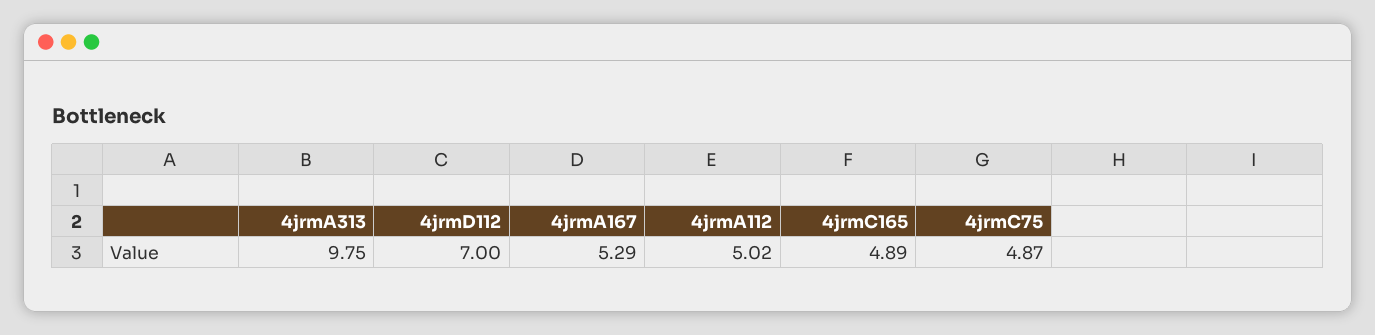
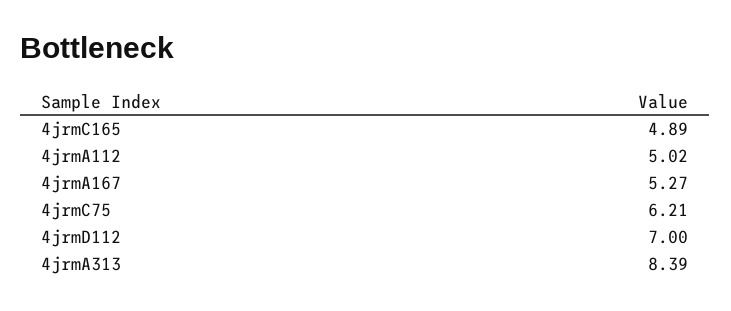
4jrmA313: 9.75 -> 8.39
4jrmA167: 5.29 -> 5.27
4jrmC75: 4.87 -> 6.21

